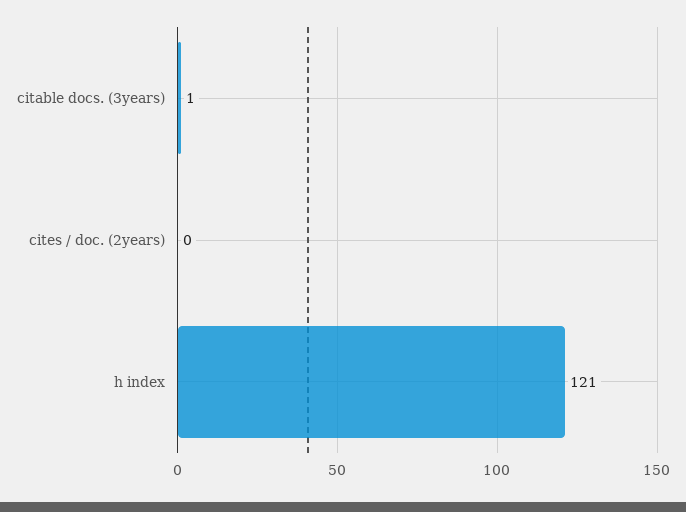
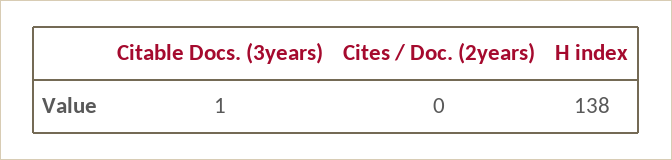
h index: 121 -> 138

